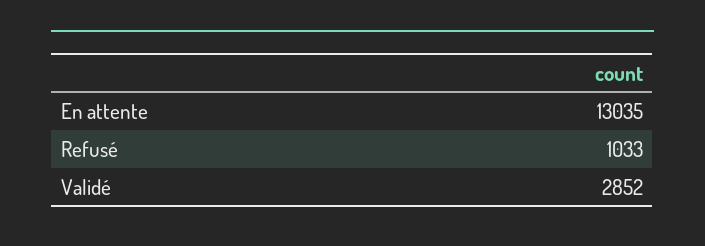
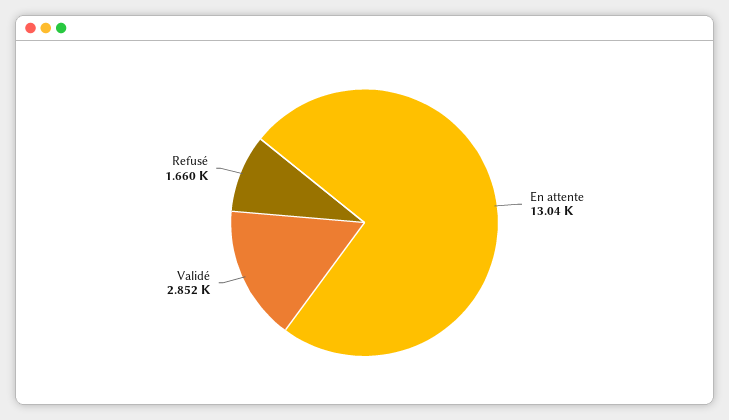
Refusé: 1033 -> 1660

